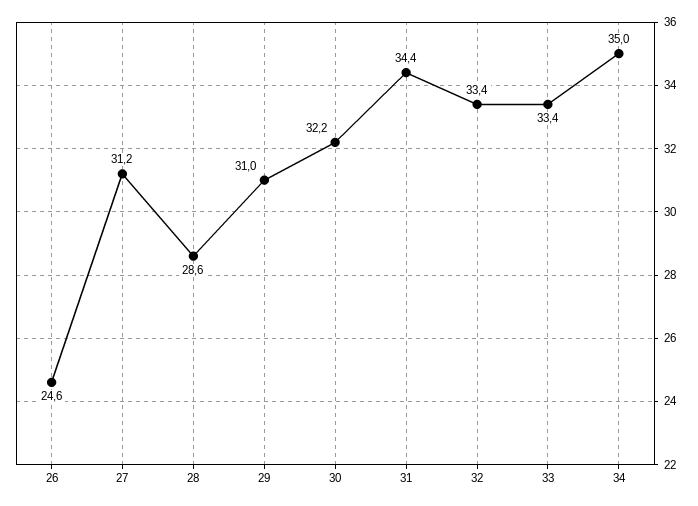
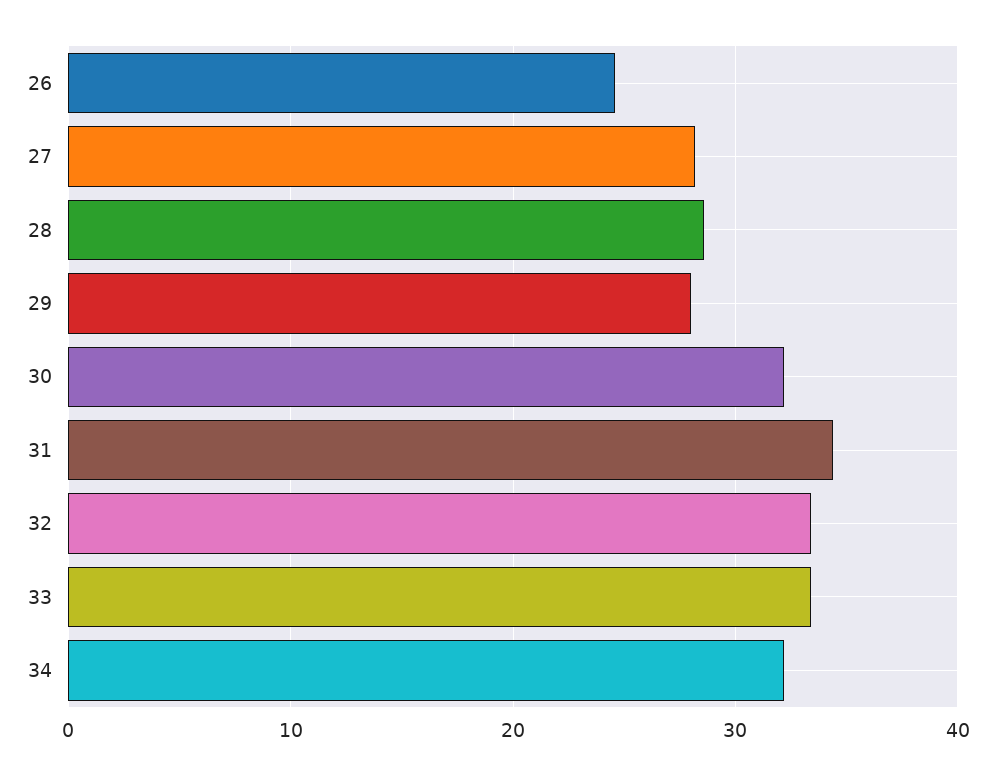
27: 31.2 -> 28
29: 31 -> 28
34: 35 -> 32

